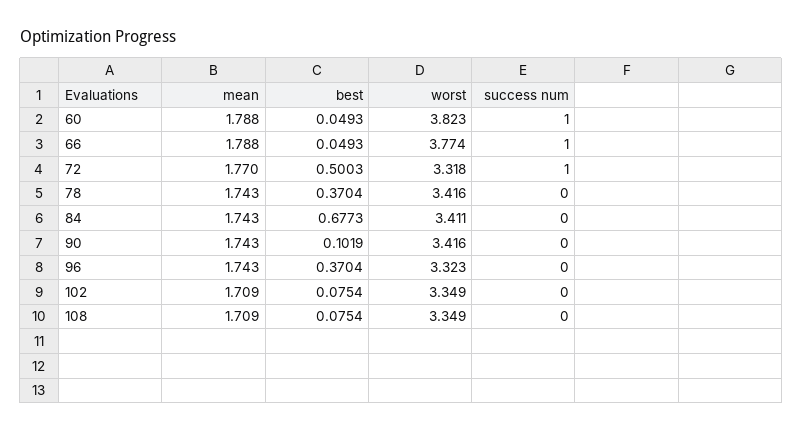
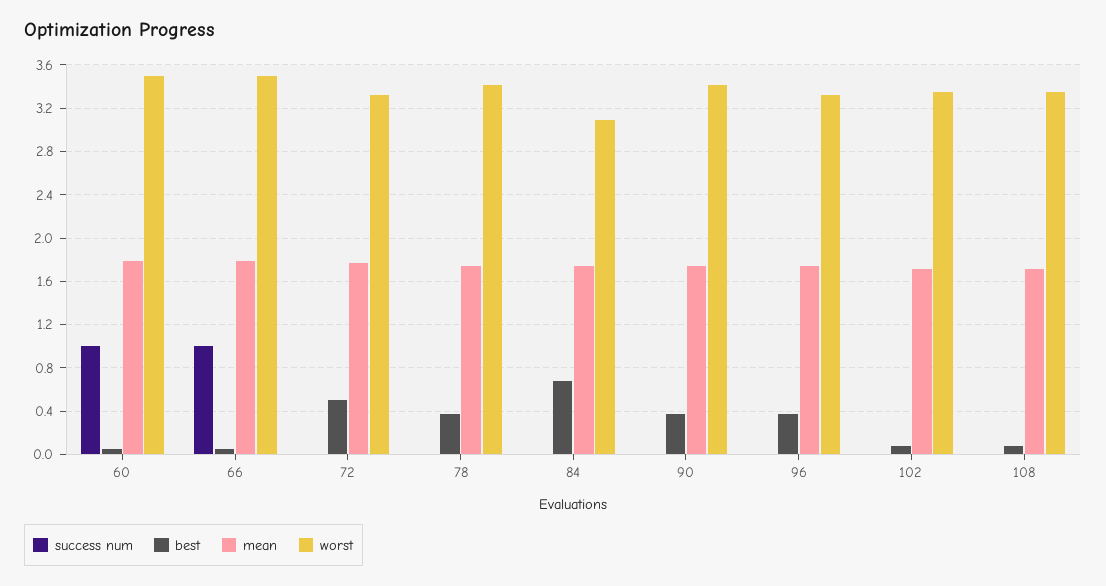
worst, 60: 3.823 -> 3.5
worst, 66: 3.774 -> 3.5
success num, 72: 1 -> 0
worst, 84: 3.411 -> 3.1
best, 90: 0.1019 -> 0.4

